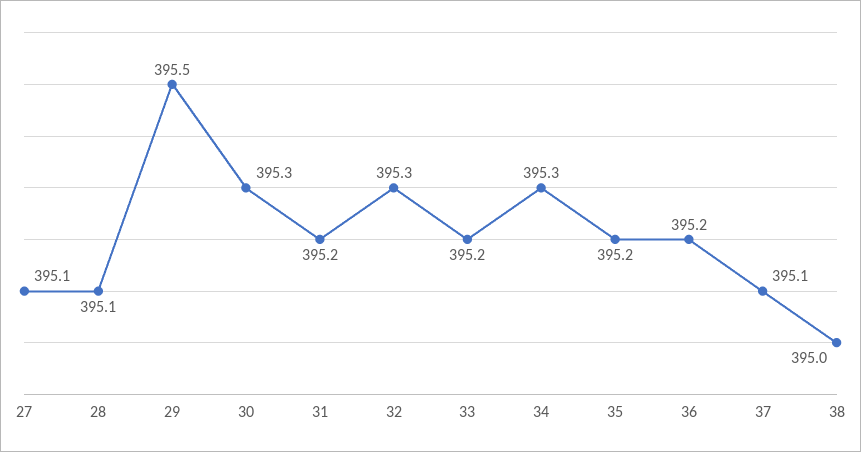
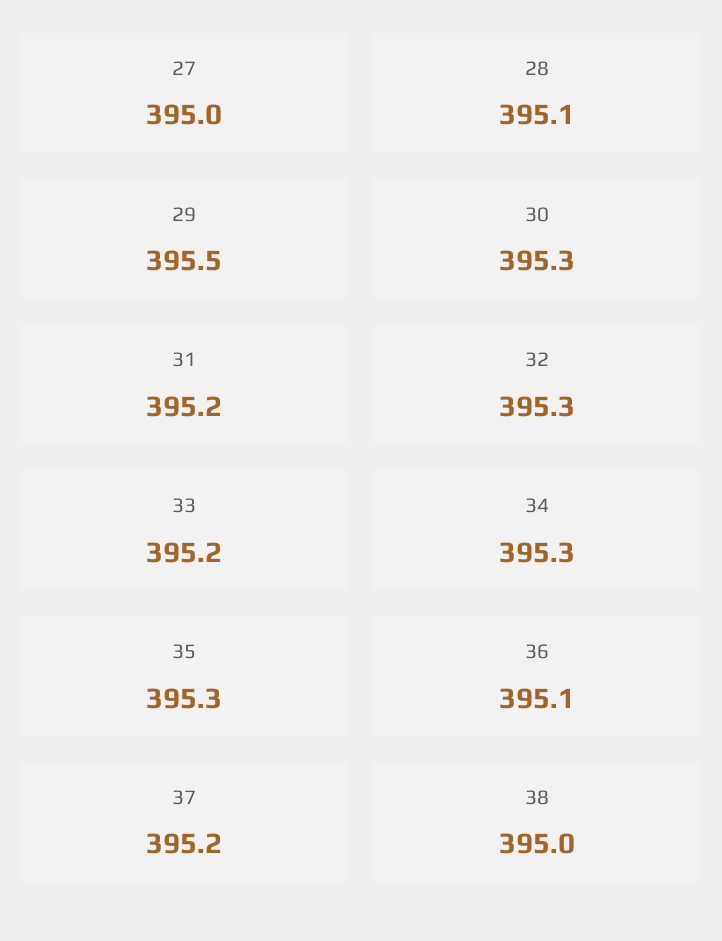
27: 395.1 -> 395
35: 395.2 -> 395.3
36: 395.2 -> 395.1
37: 395.1 -> 395.2

